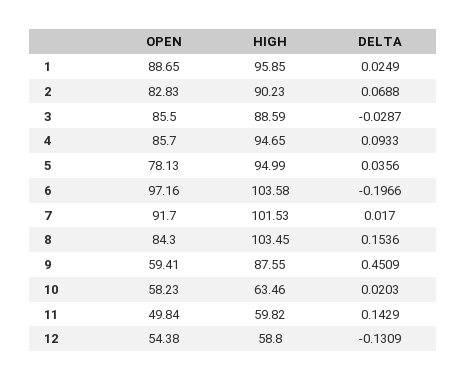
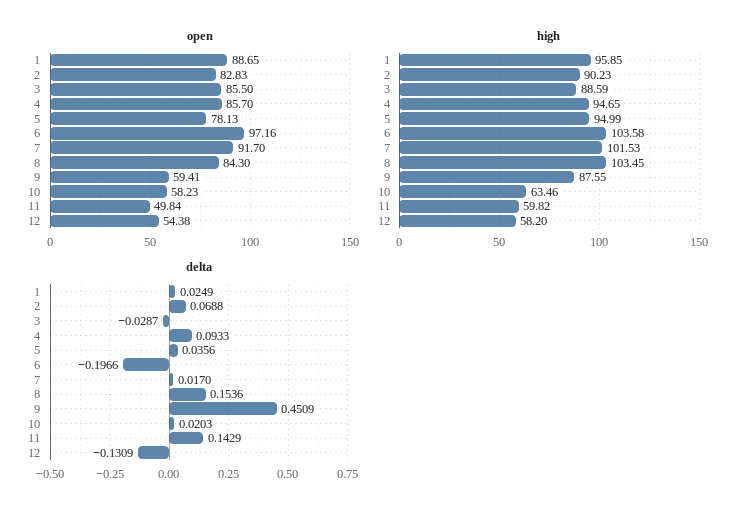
HIGH, 12: 58.8 -> 58.2

